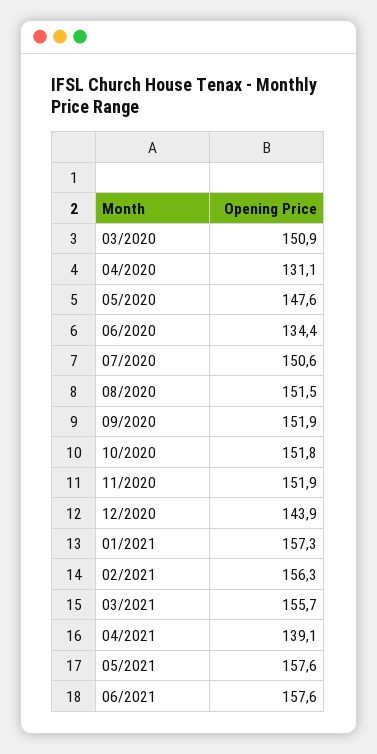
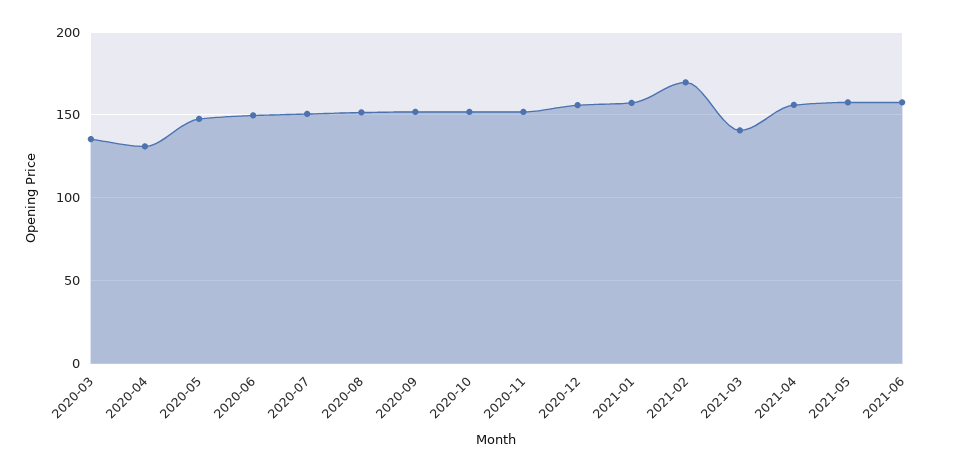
03/2020: 150.9 -> 135
06/2020: 134.4 -> 150
12/2020: 143.9 -> 155
02/2021: 156.3 -> 170
03/2021: 155.7 -> 140
04/2021: 139.1 -> 155

